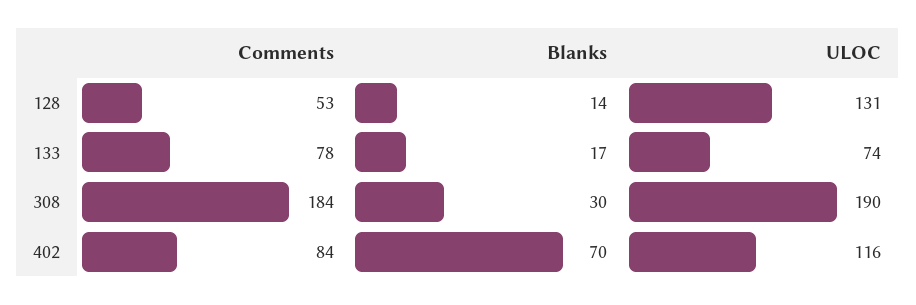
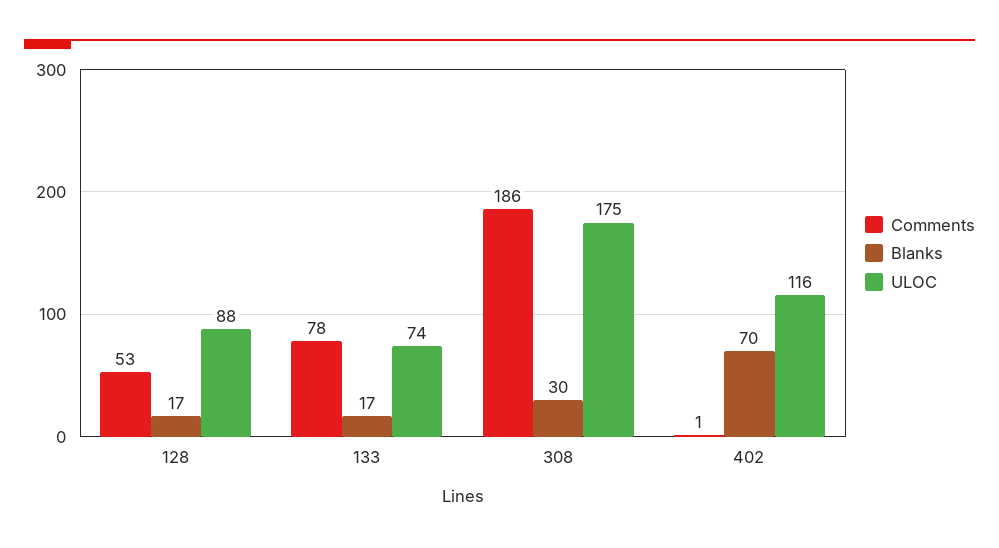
Blanks, 128: 14 -> 17
ULOC, 128: 131 -> 88
Comments, 308: 184 -> 186
ULOC, 308: 190 -> 175
Comments, 402: 84 -> 1

